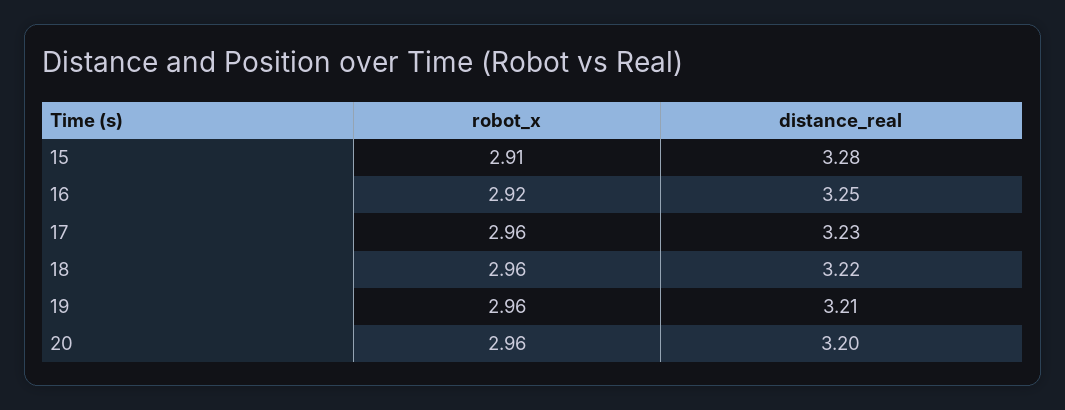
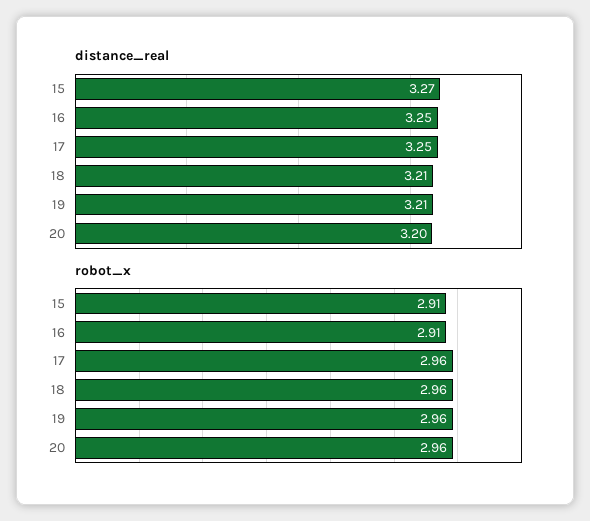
distance_real, 15: 3.28 -> 3.27
robot_x, 16: 2.92 -> 2.91
distance_real, 17: 3.23 -> 3.25
distance_real, 18: 3.22 -> 3.21

